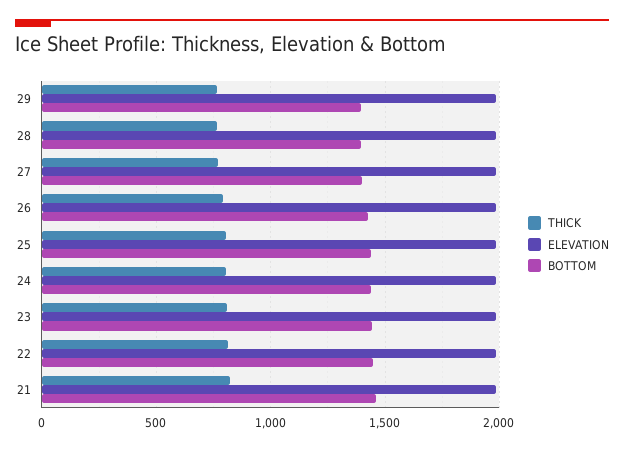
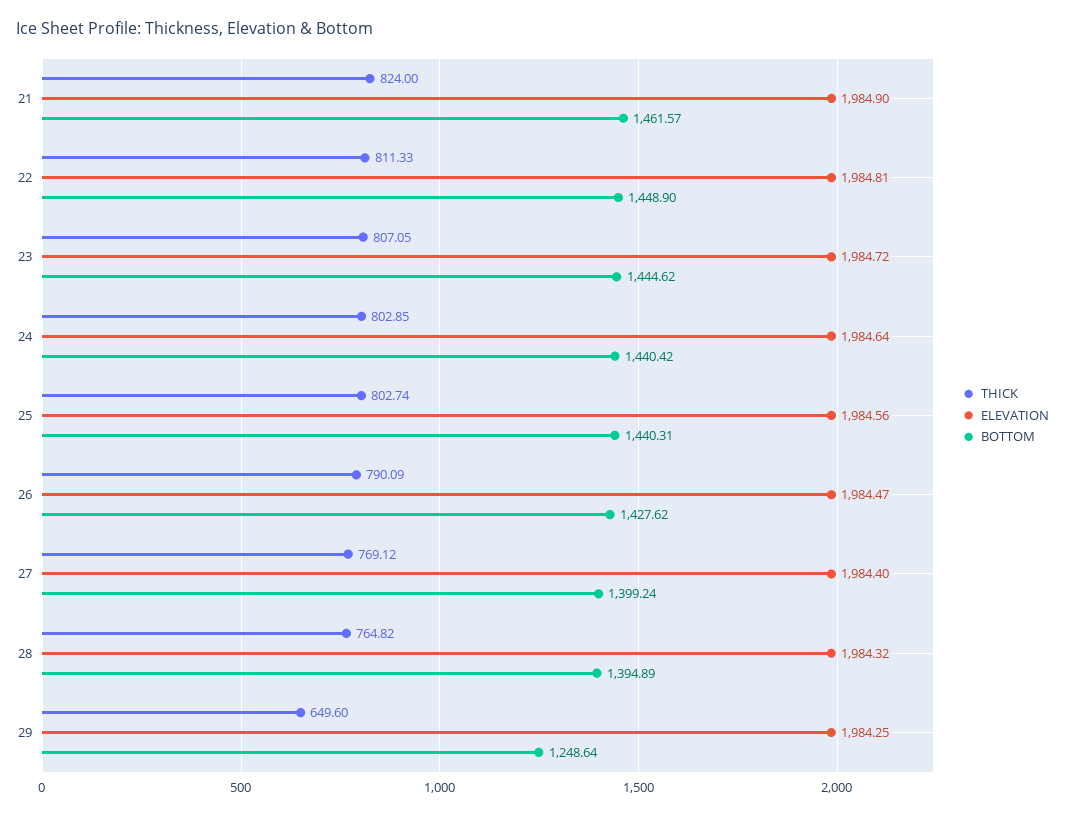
THICK, 29: 750 -> 649.6
BOTTOM, 29: 1400 -> 1248.64

